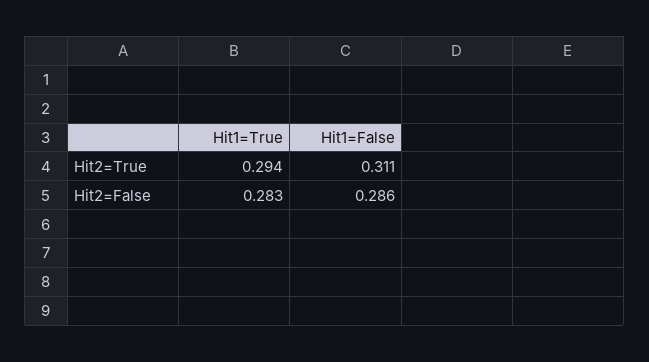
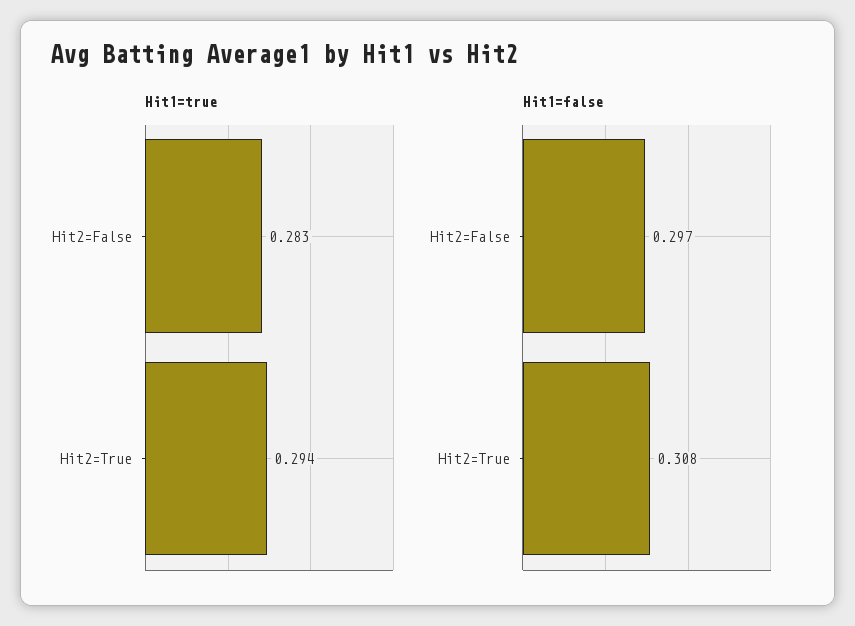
Hit1=False, Hit2=True: 0.311 -> 0.308
Hit1=False, Hit2=False: 0.286 -> 0.297

